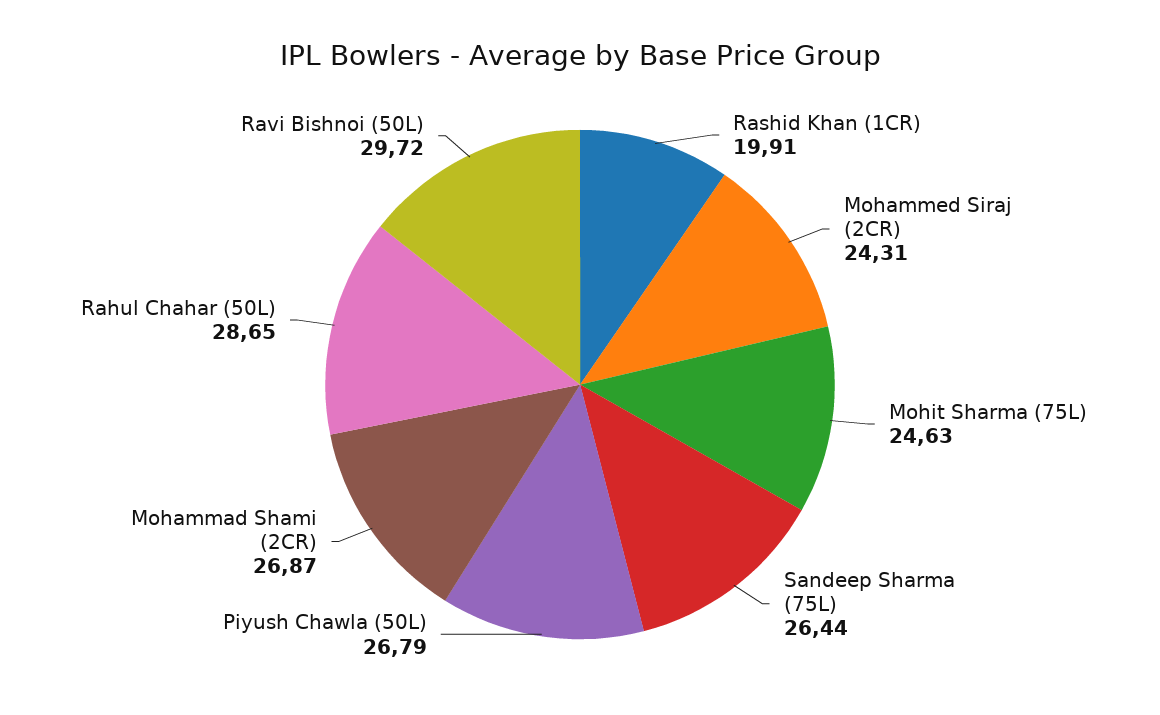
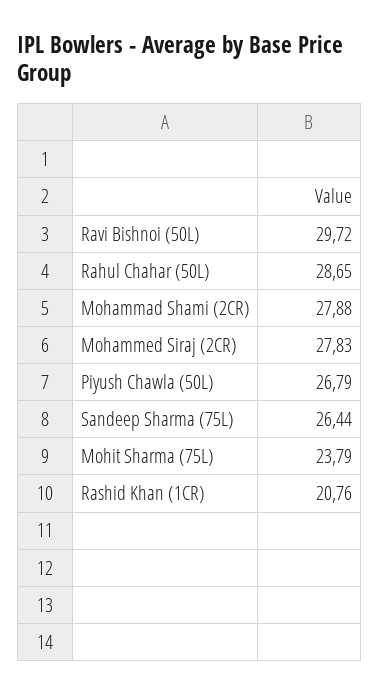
Rashid Khan (1CR): 19.91 -> 20.76
Mohammed Siraj (2CR): 24.31 -> 27.83
Mohit Sharma (75L): 24.63 -> 23.79
Mohammad Shami (2CR): 26.87 -> 27.88

